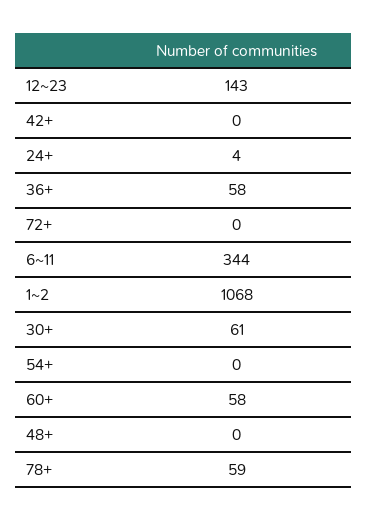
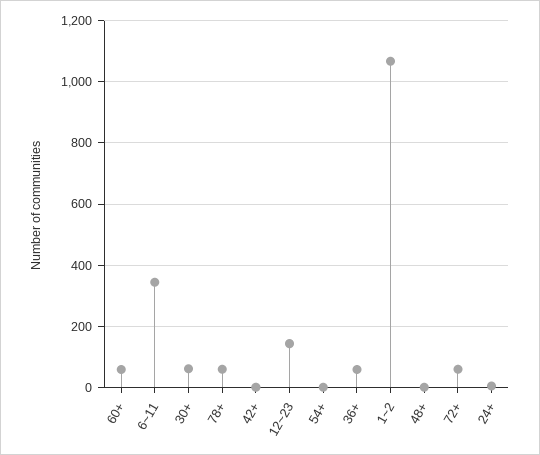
72+: 0 -> 60

